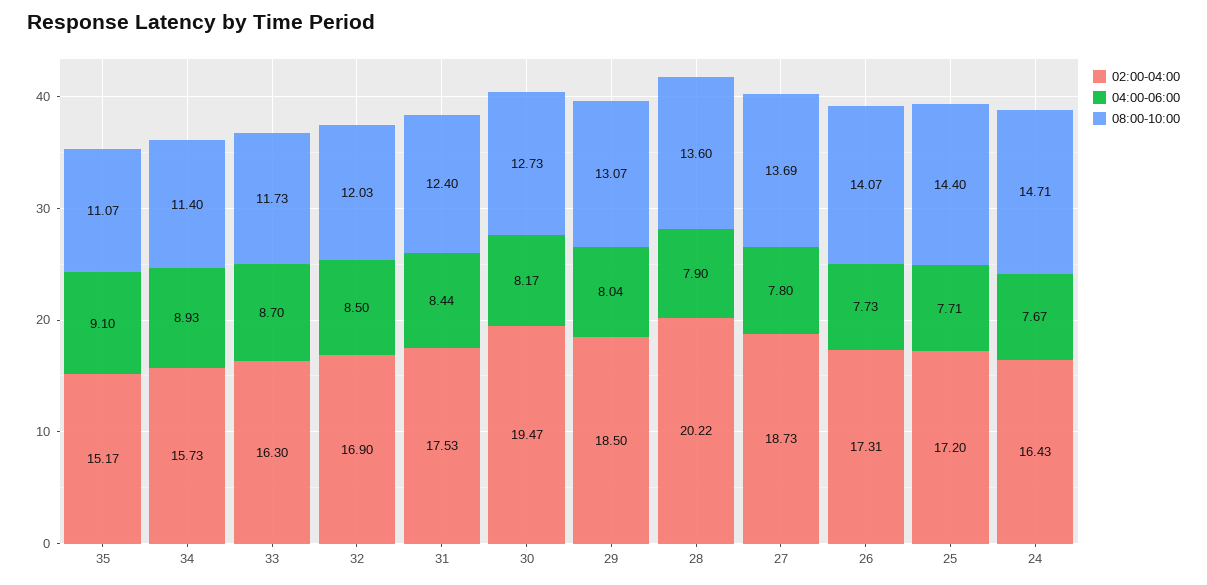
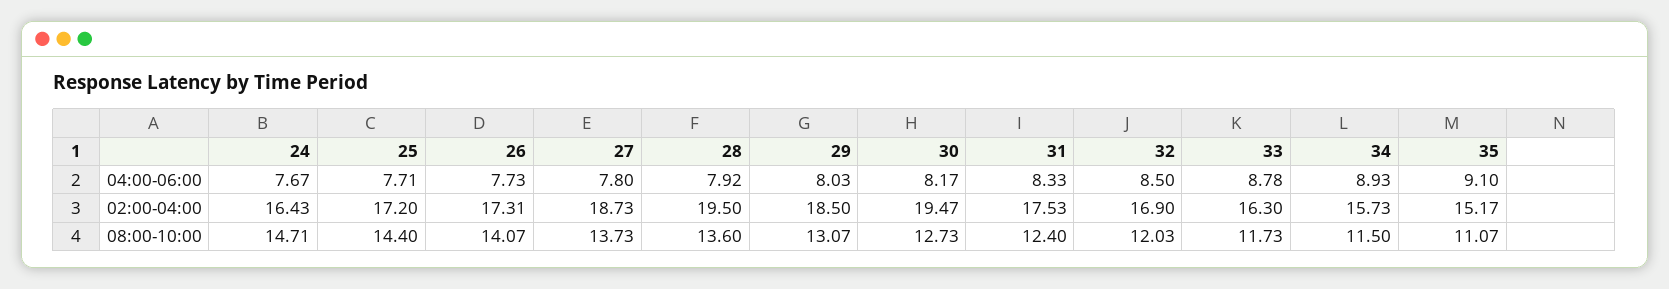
08:00-10:00, 34: 11.4 -> 11.5
04:00-06:00, 33: 8.7 -> 8.78
04:00-06:00, 31: 8.44 -> 8.33
04:00-06:00, 29: 8.04 -> 8.03
02:00-04:00, 28: 20.22 -> 19.5
04:00-06:00, 28: 7.9 -> 7.92
08:00-10:00, 27: 13.69 -> 13.73

